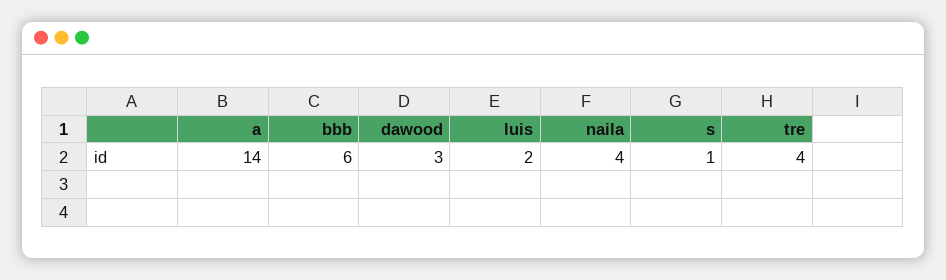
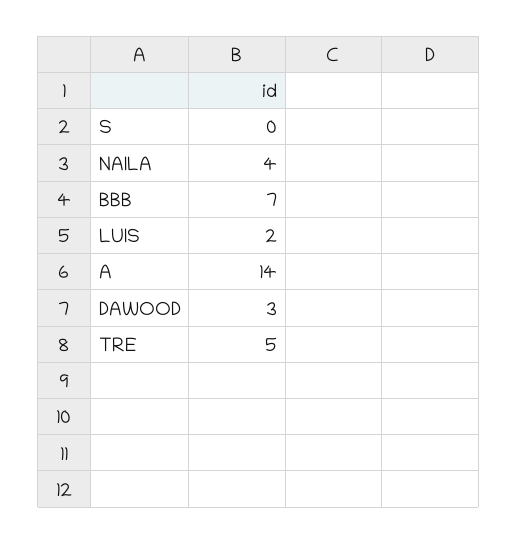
bbb: 6 -> 7
s: 1 -> 0
tre: 4 -> 5

